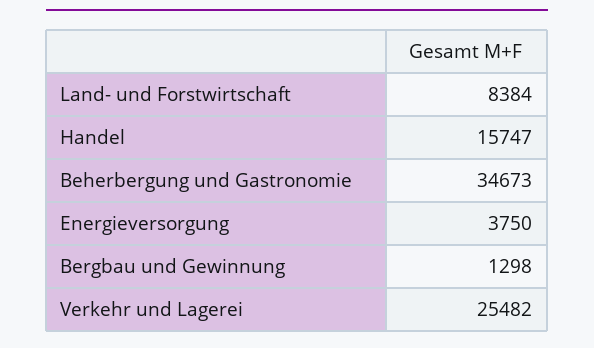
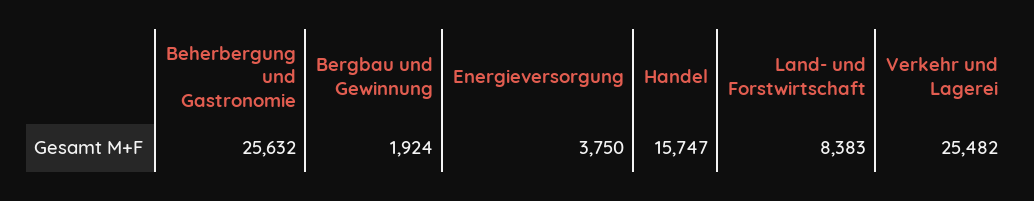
Land- und Forstwirtschaft: 8384 -> 8383
Beherbergung und Gastronomie: 34673 -> 25632
Bergbau und Gewinnung: 1298 -> 1924

